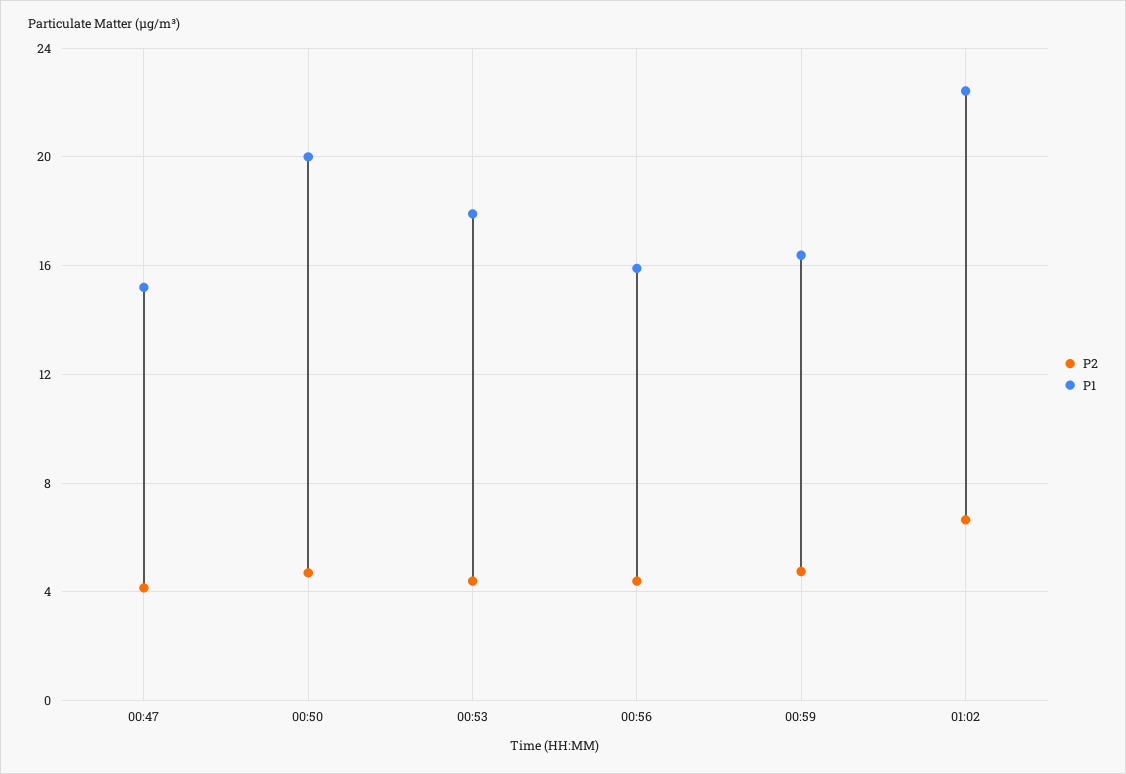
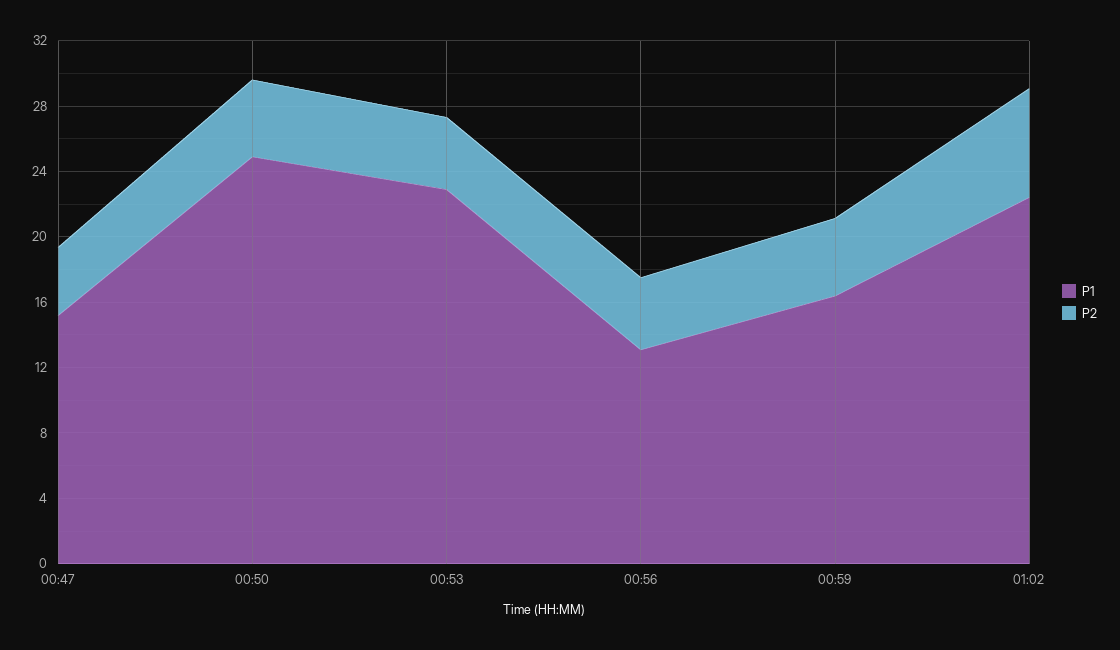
P1, 00:50: 20 -> 25
P1, 00:53: 18 -> 23
P1, 00:56: 16 -> 13

